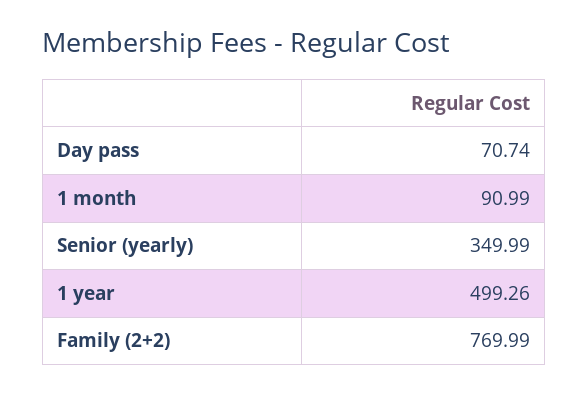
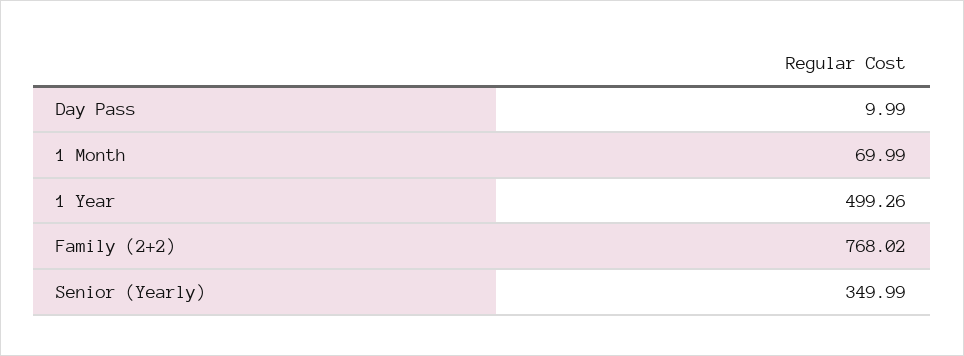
Day pass: 70.74 -> 9.99
1 month: 90.99 -> 69.99
Family (2+2): 769.99 -> 768.02

